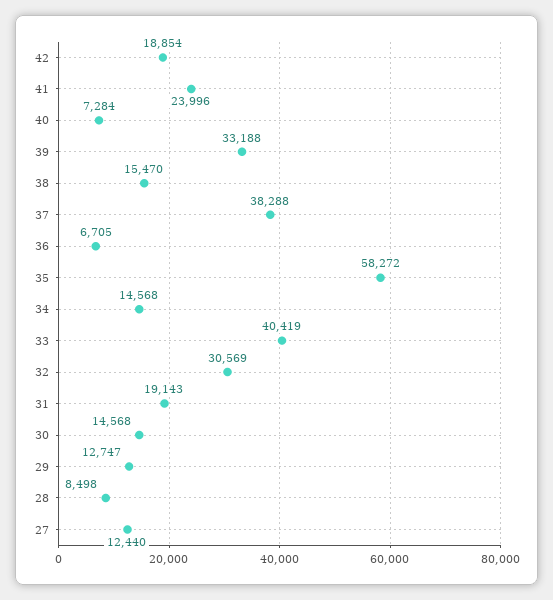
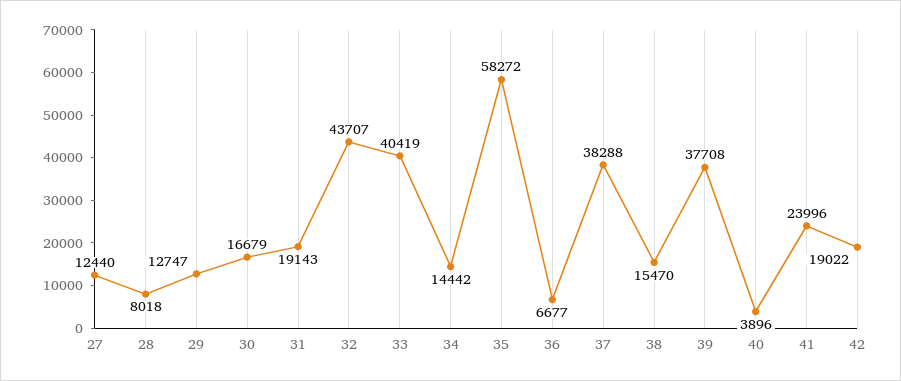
42: 18854 -> 19022
40: 7284 -> 3896
39: 33188 -> 37708
36: 6705 -> 6677
34: 14568 -> 14442
32: 30569 -> 43707
30: 14568 -> 16679
28: 8498 -> 8018

